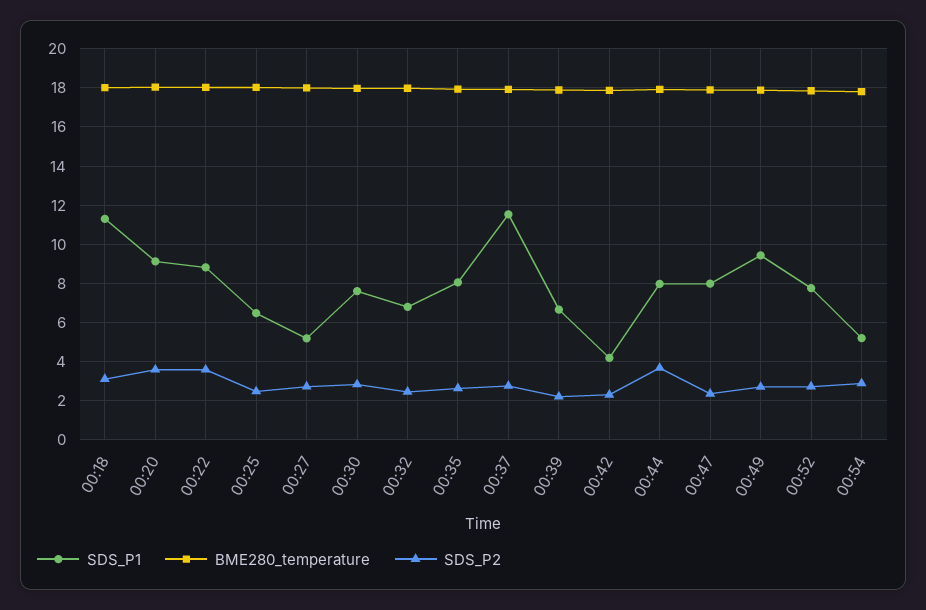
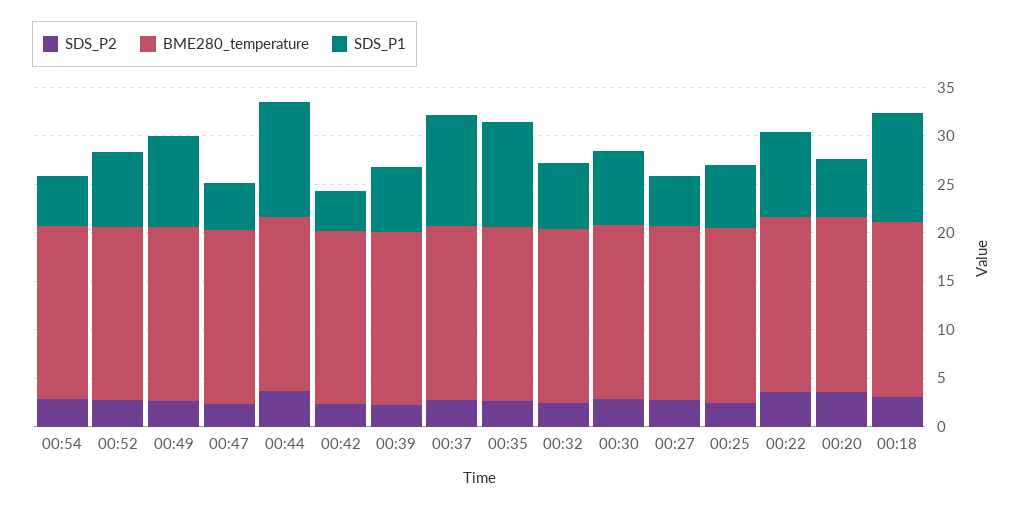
SDS_P1, 00:20: 9 -> 6
SDS_P1, 00:35: 8 -> 11
SDS_P1, 00:44: 8 -> 12
SDS_P1, 00:47: 8 -> 5

